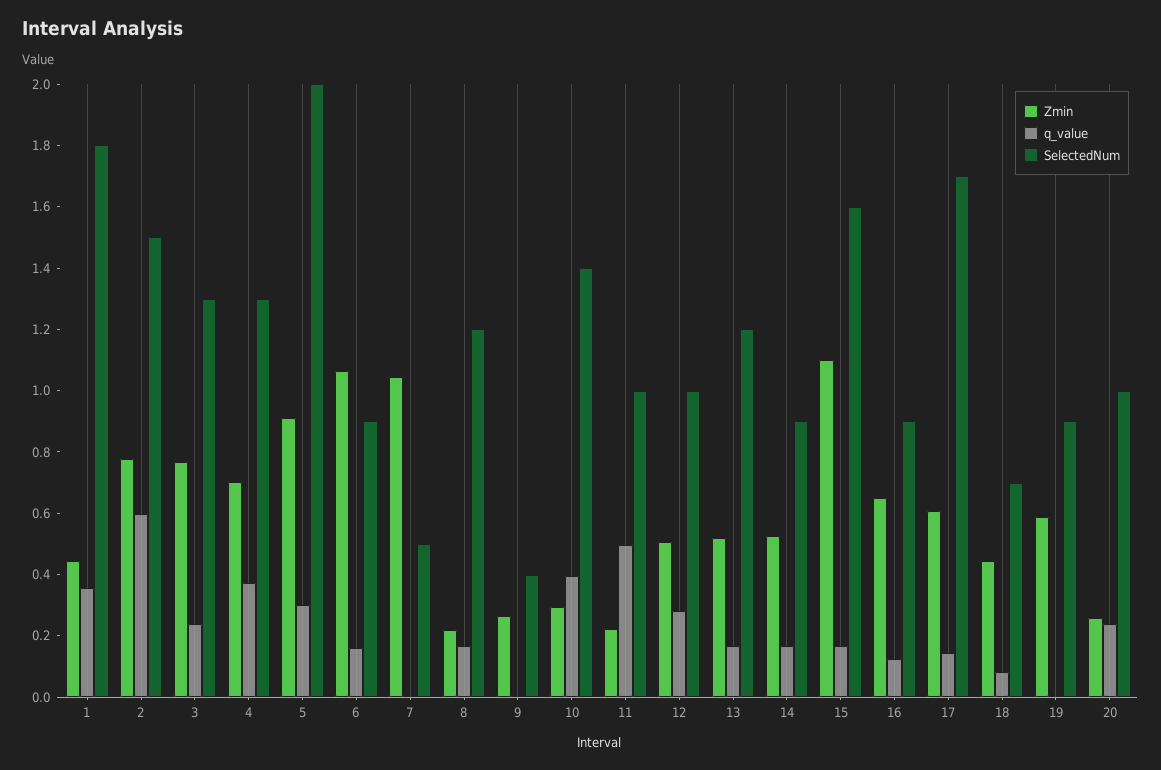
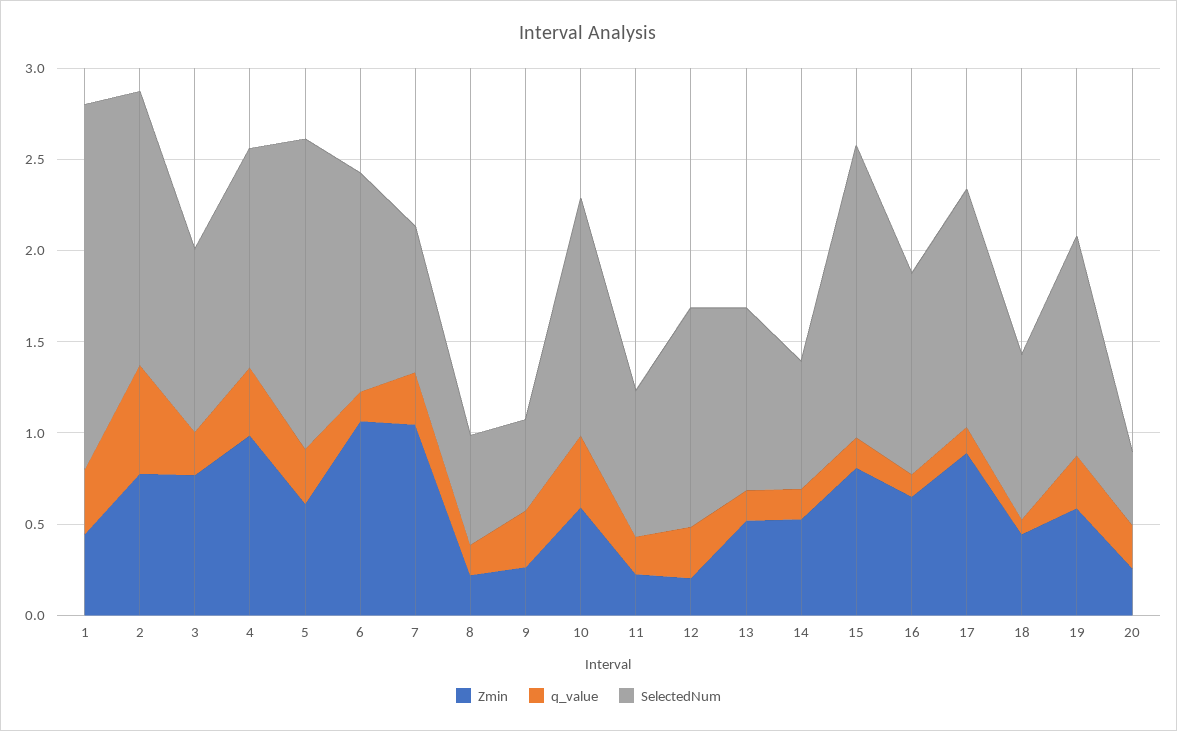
SelectedNum, 1: 1.8 -> 2
SelectedNum, 3: 1.3 -> 1
Zmin, 4: 0.7 -> 1
SelectedNum, 4: 1.3 -> 1.2
Zmin, 5: 0.9 -> 0.6
SelectedNum, 5: 2 -> 1.7
SelectedNum, 6: 0.9 -> 1.2
q_value, 7: 0 -> 0.3
SelectedNum, 7: 0.5 -> 0.8
SelectedNum, 8: 1.2 -> 0.6
q_value, 9: 0 -> 0.3
SelectedNum, 9: 0.4 -> 0.5
Zmin, 10: 0.3 -> 0.6
SelectedNum, 10: 1.4 -> 1.3
q_value, 11: 0.5 -> 0.2
SelectedNum, 11: 1 -> 0.8
Zmin, 12: 0.5 -> 0.2
SelectedNum, 12: 1 -> 1.2
SelectedNum, 13: 1.2 -> 1
SelectedNum, 14: 0.9 -> 0.7
Zmin, 15: 1.1 -> 0.8
SelectedNum, 16: 0.9 -> 1.1
Zmin, 17: 0.6 -> 0.9
SelectedNum, 17: 1.7 -> 1.3
SelectedNum, 18: 0.7 -> 0.9
q_value, 19: 0 -> 0.3
SelectedNum, 19: 0.9 -> 1.2
SelectedNum, 20: 1 -> 0.4

